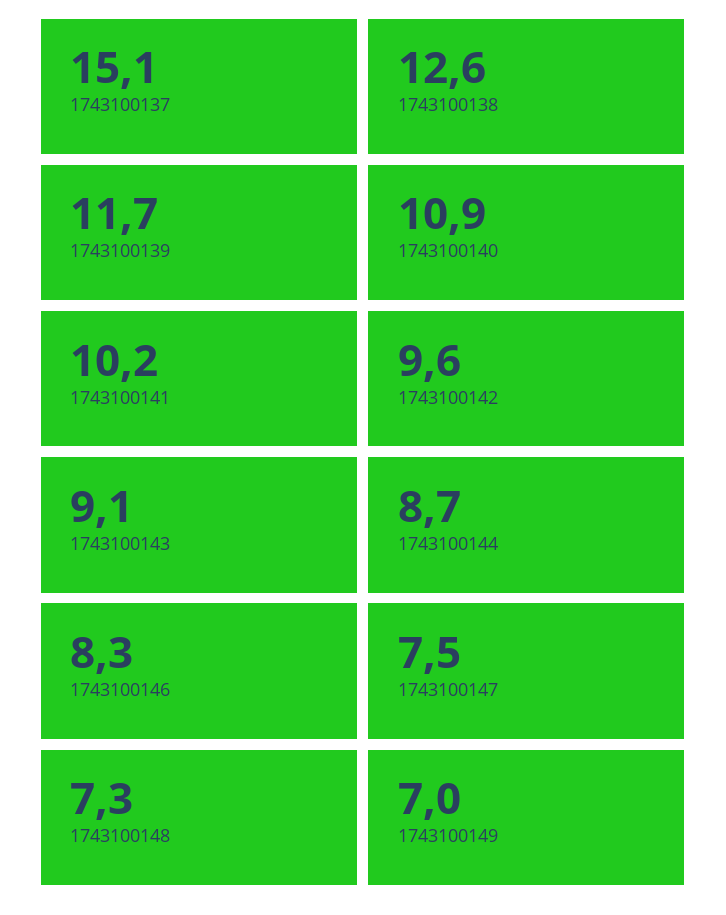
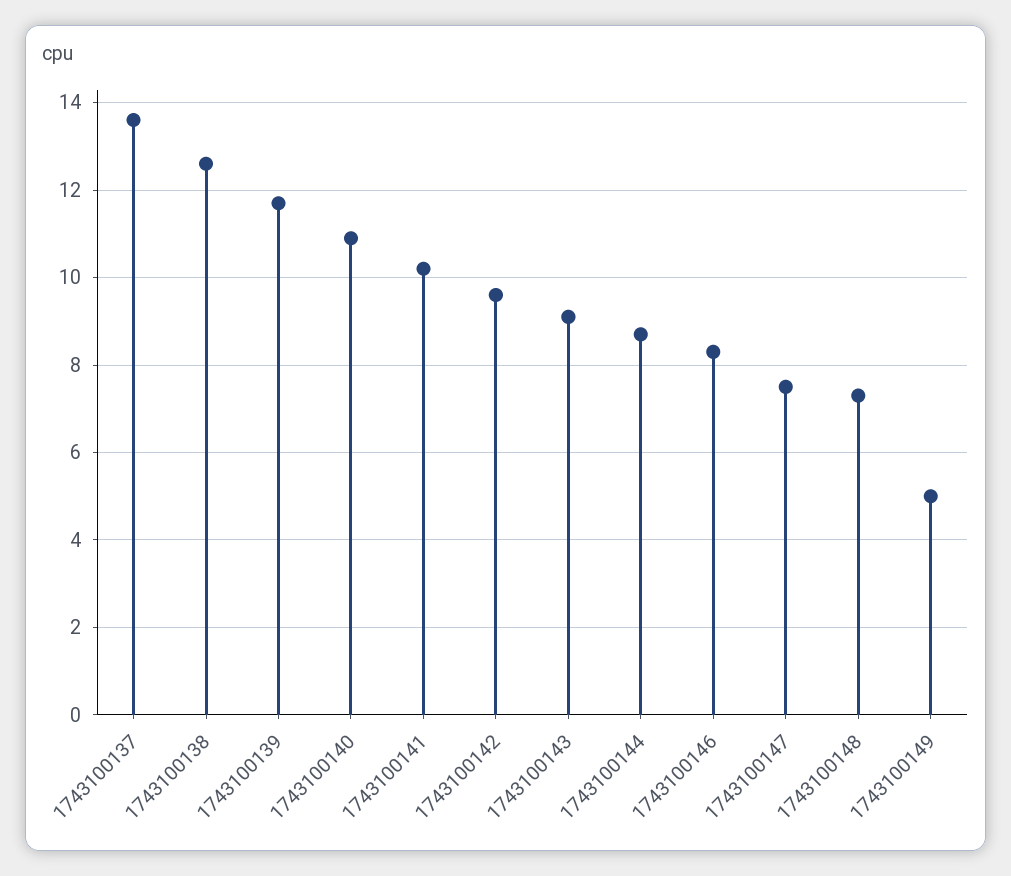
1743100137: 15.1 -> 13.5
1743100149: 7 -> 5

